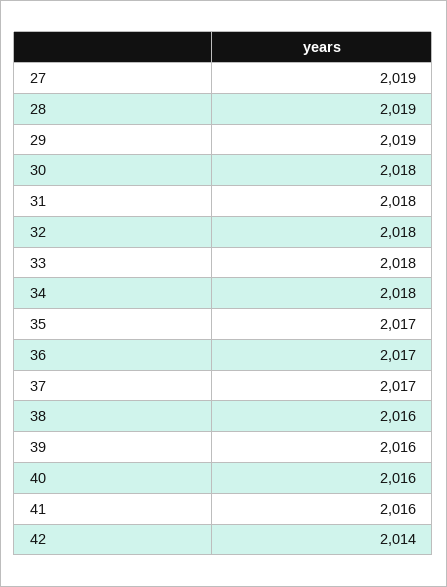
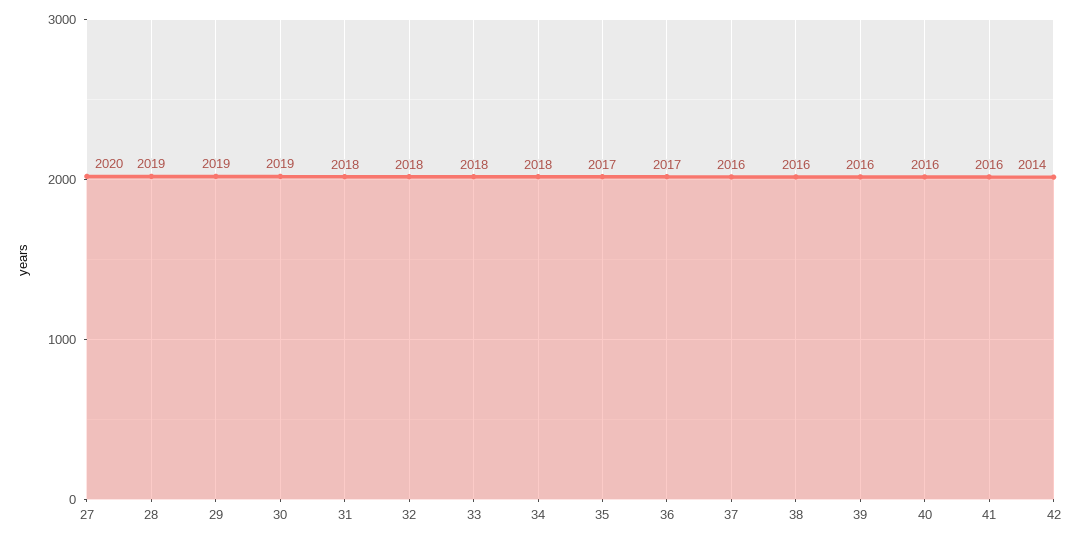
27: 2019 -> 2020
30: 2018 -> 2019
37: 2017 -> 2016

